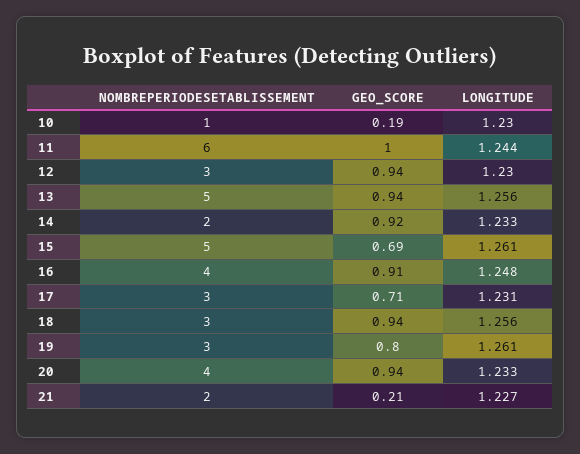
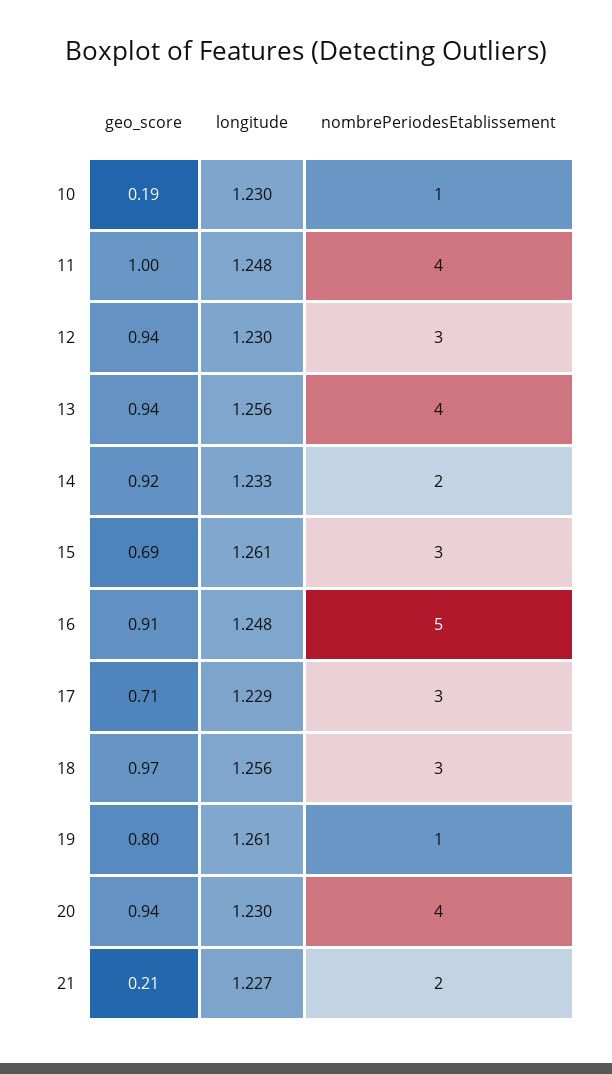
NOMBREPERIODESETABLISSEMENT, 11: 6 -> 4
LONGITUDE, 11: 1.244 -> 1.248
NOMBREPERIODESETABLISSEMENT, 13: 5 -> 4
NOMBREPERIODESETABLISSEMENT, 15: 5 -> 3
NOMBREPERIODESETABLISSEMENT, 16: 4 -> 5
LONGITUDE, 17: 1.231 -> 1.229
GEO_SCORE, 18: 0.94 -> 0.97
NOMBREPERIODESETABLISSEMENT, 19: 3 -> 1
LONGITUDE, 20: 1.233 -> 1.23

